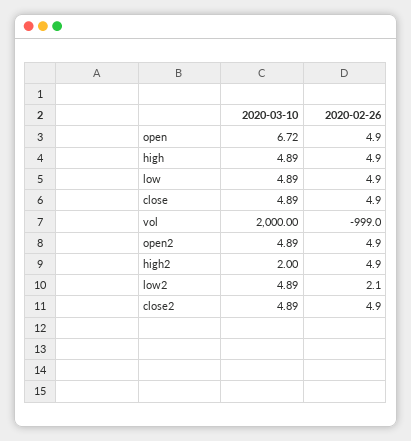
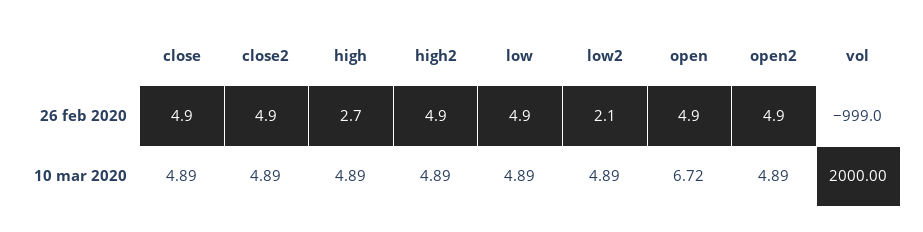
2020-02-26, high: 4.9 -> 2.7
2020-03-10, high2: 2 -> 4.89

